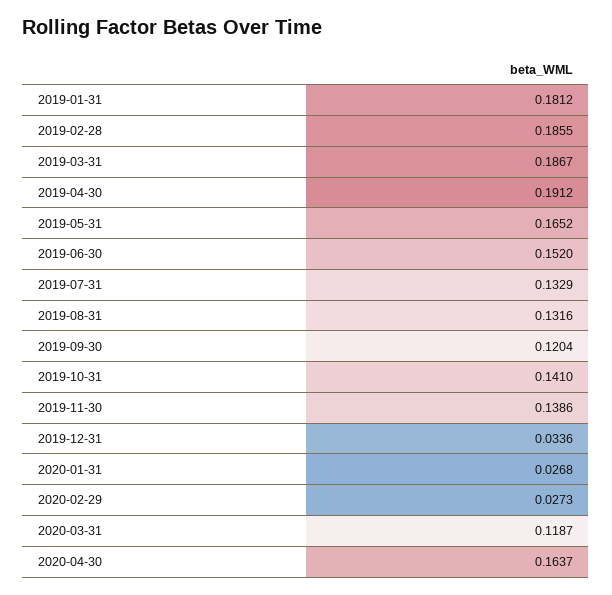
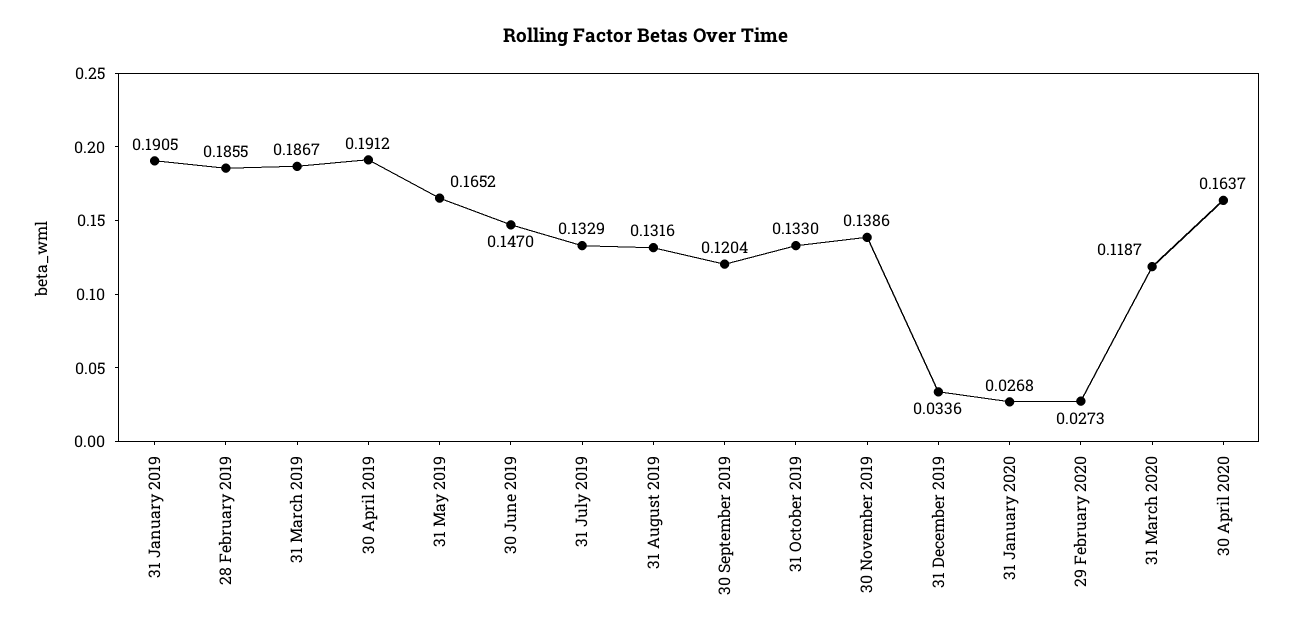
2019-01-31: 0.1812 -> 0.1905
2019-06-30: 0.152 -> 0.147
2019-10-31: 0.141 -> 0.133

